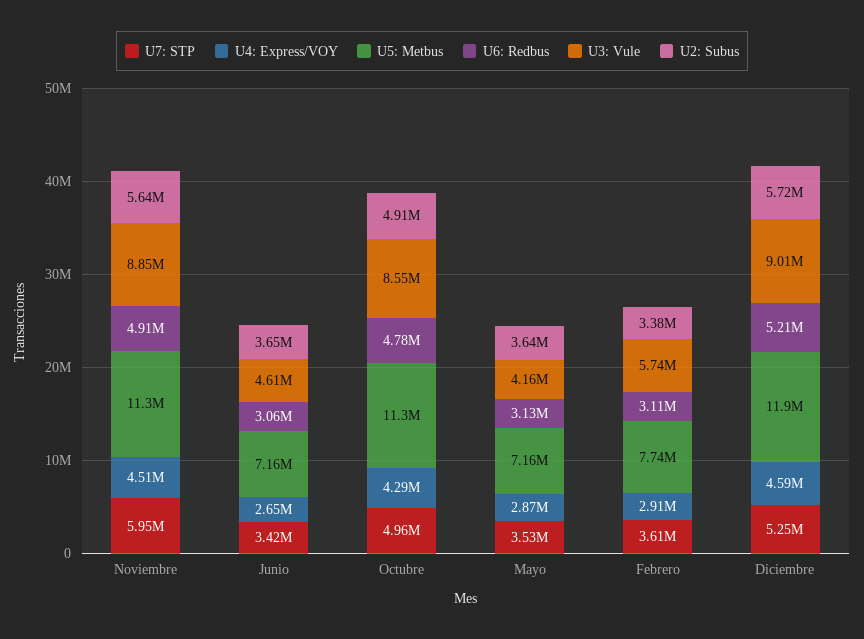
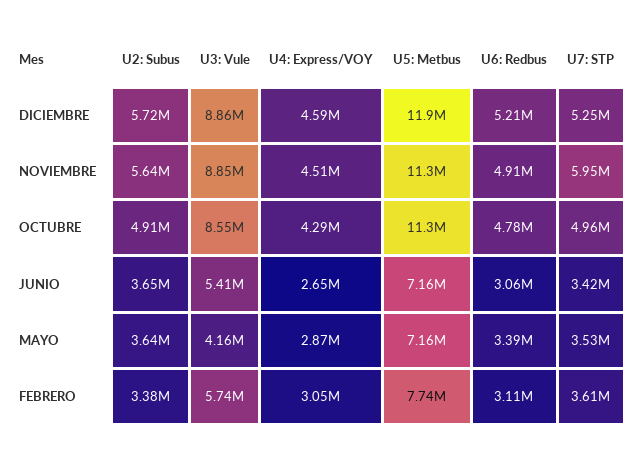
U3: Vule, Junio: 4610000 -> 5410000
U6: Redbus, Mayo: 3130000 -> 3390000
U4: Express/VOY, Febrero: 2910000 -> 3050000
U3: Vule, Diciembre: 9010000 -> 8860000

